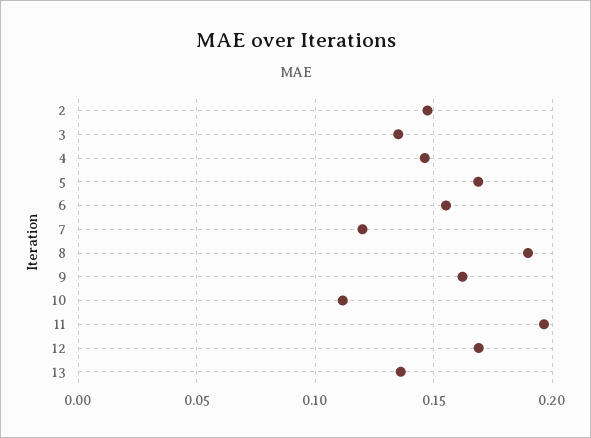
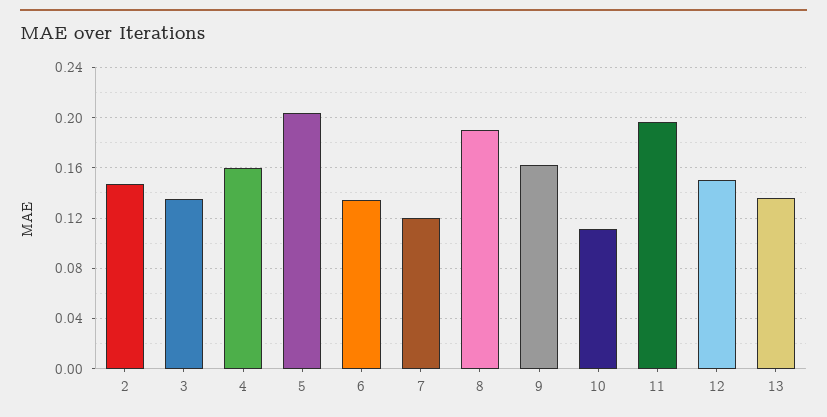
4: 0.145 -> 0.16
5: 0.17 -> 0.205
6: 0.155 -> 0.135
12: 0.17 -> 0.15

